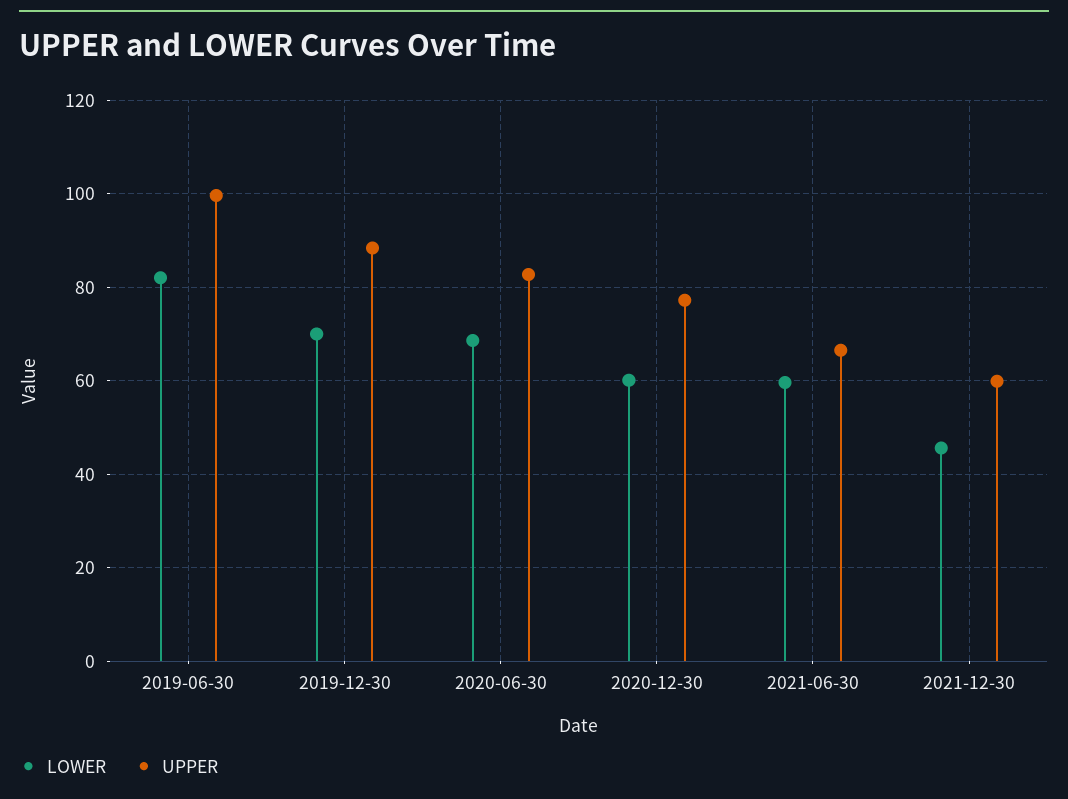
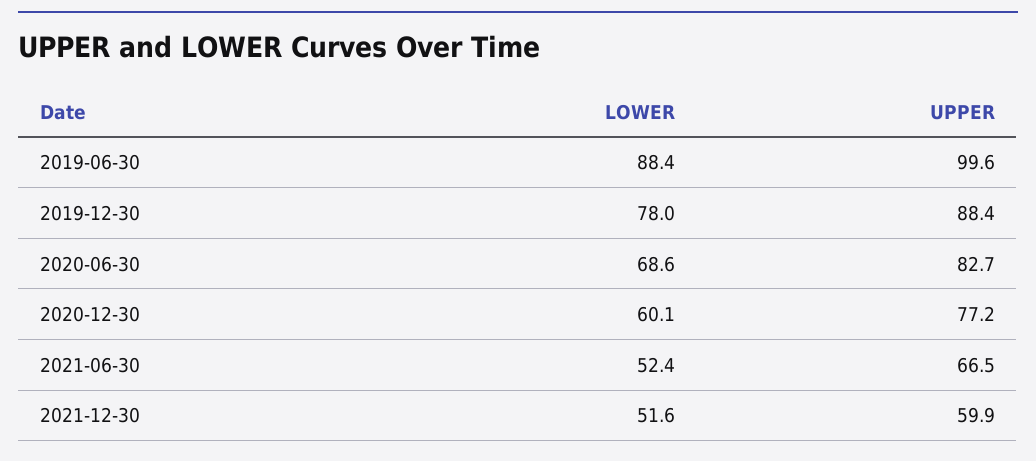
LOWER, 2019-06-30: 82 -> 88.4
LOWER, 2019-12-30: 70 -> 78
LOWER, 2021-06-30: 60 -> 52.4
LOWER, 2021-12-30: 46 -> 51.6

